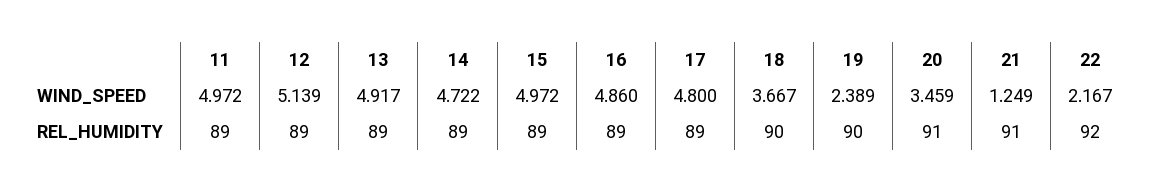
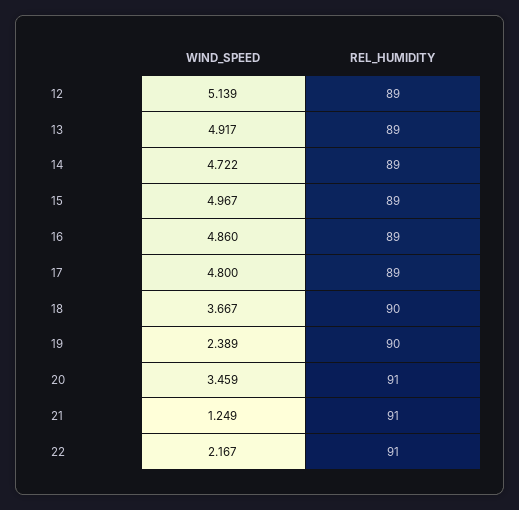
11, WIND_SPEED: 4.972 -> none
15, WIND_SPEED: 4.972 -> 4.967
11, REL_HUMIDITY: 89 -> none
22, REL_HUMIDITY: 92 -> 91

